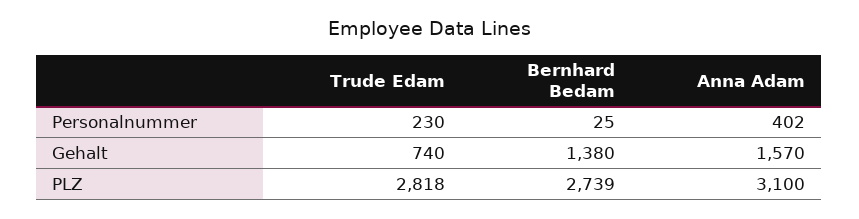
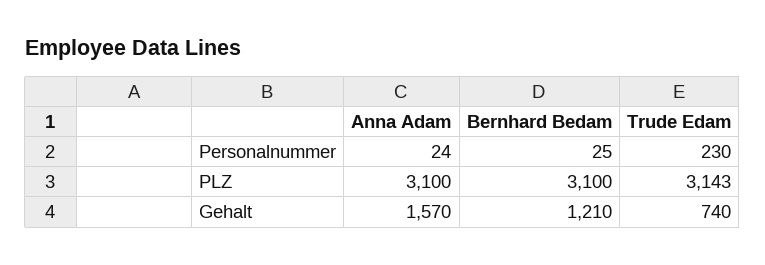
Anna Adam, Personalnummer: 402 -> 24
Bernhard Bedam, Gehalt: 1380 -> 1210
Trude Edam, PLZ: 2818 -> 3143
Bernhard Bedam, PLZ: 2739 -> 3100

